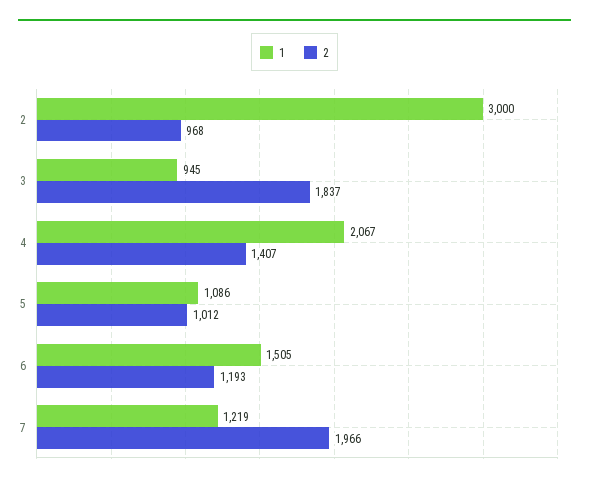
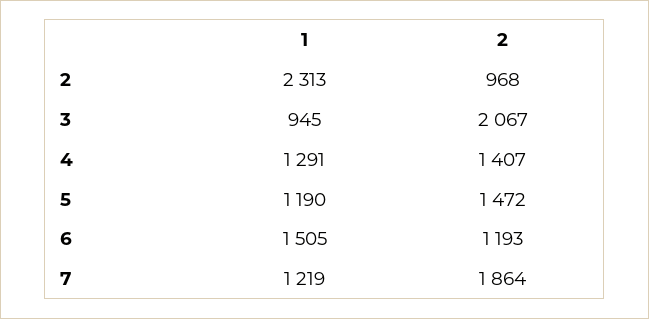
1, 2: 3000 -> 2313
2, 3: 1837 -> 2067
1, 4: 2067 -> 1291
1, 5: 1086 -> 1190
2, 5: 1012 -> 1472
2, 7: 1966 -> 1864

